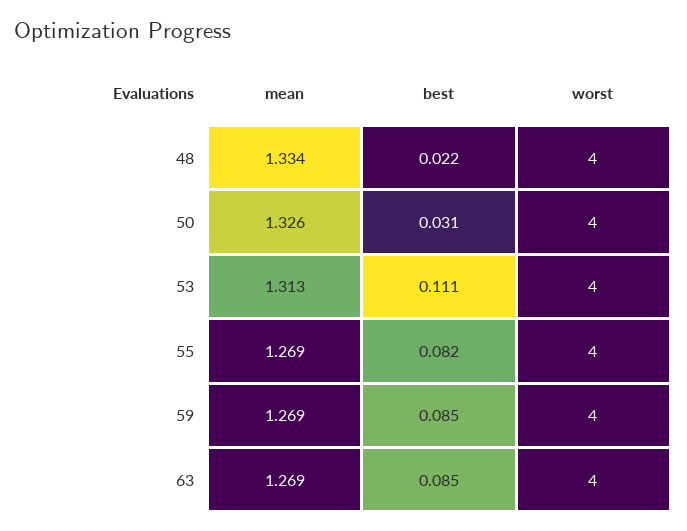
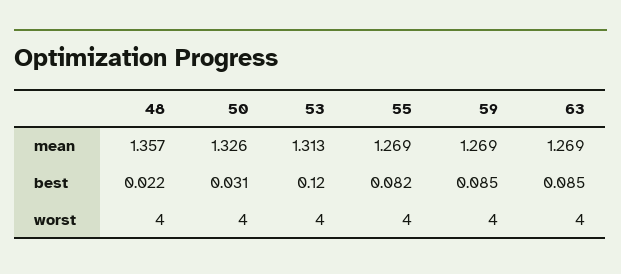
mean, 48: 1.334 -> 1.357
best, 53: 0.111 -> 0.12

